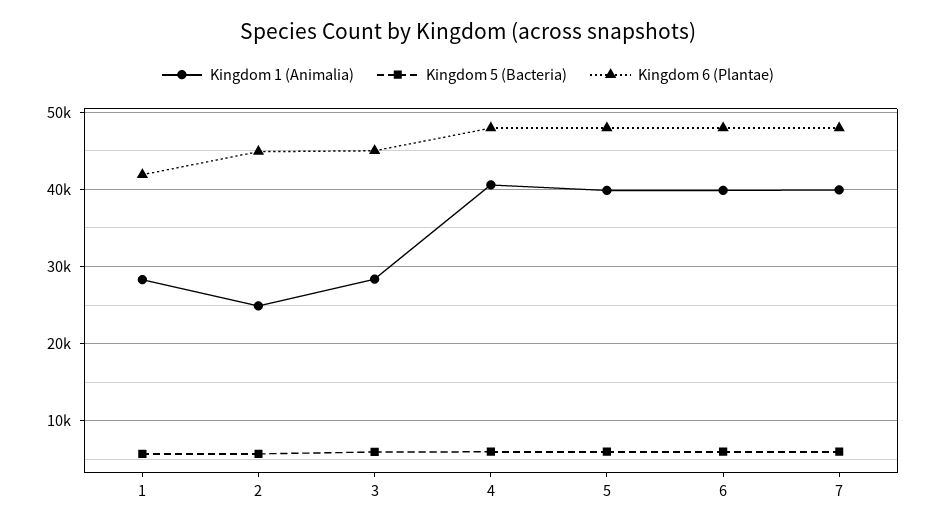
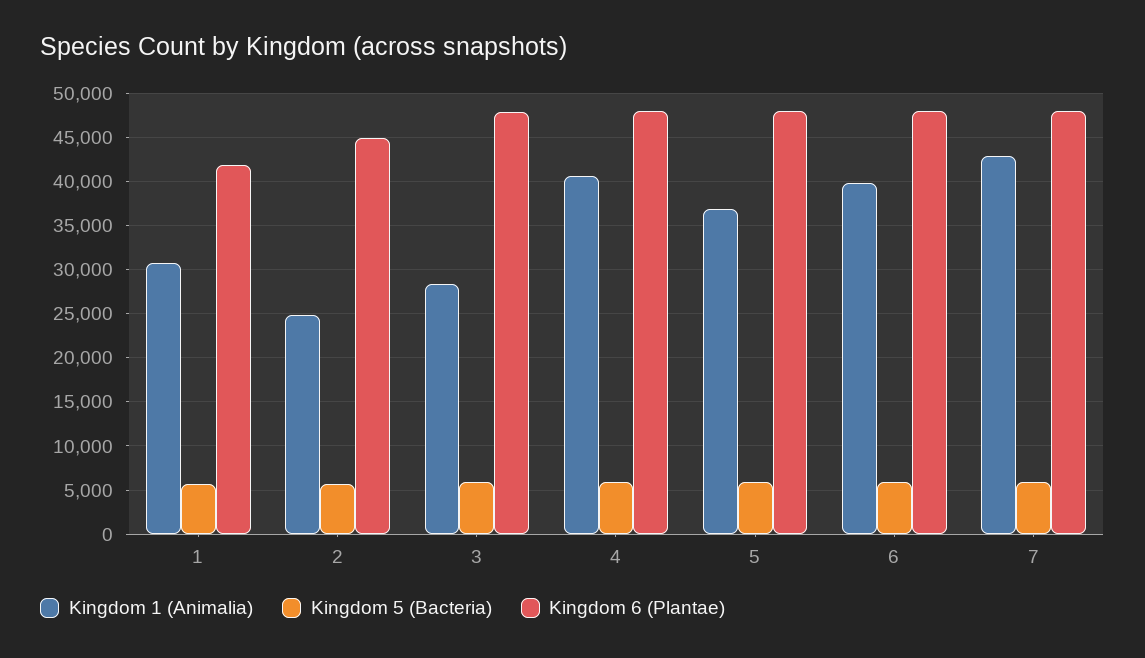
Kingdom 1 (Animalia), 1: 28000 -> 31000
Kingdom 6 (Plantae), 3: 45000 -> 48000
Kingdom 1 (Animalia), 5: 40000 -> 37000
Kingdom 1 (Animalia), 7: 40000 -> 43000

